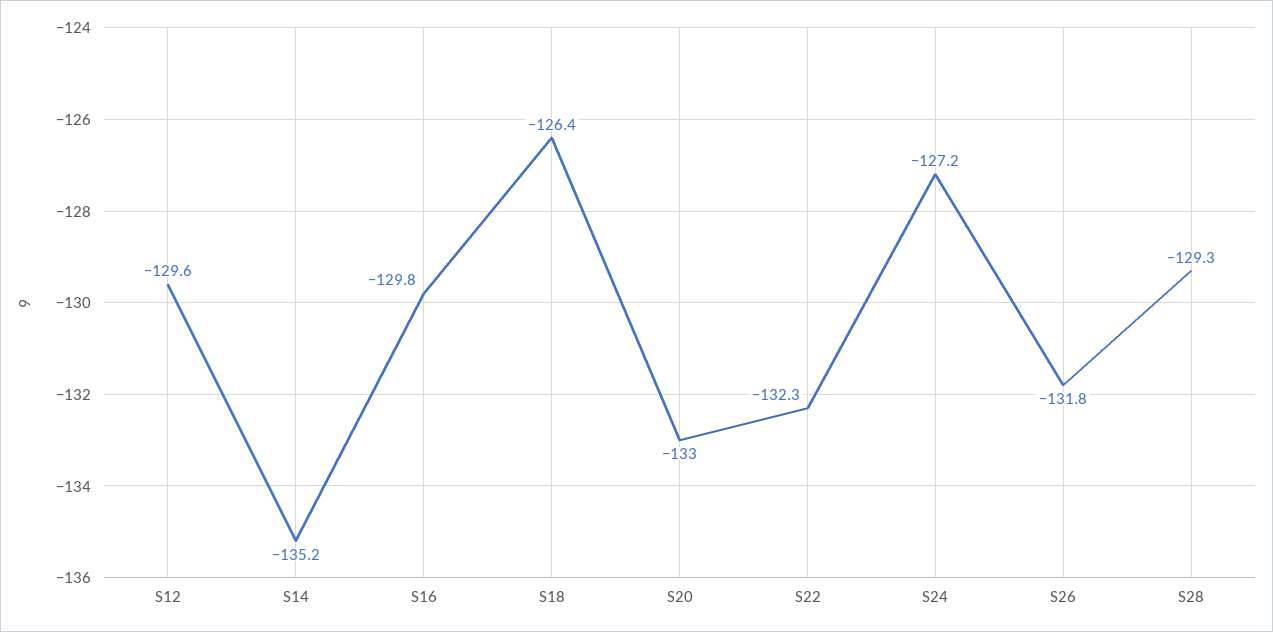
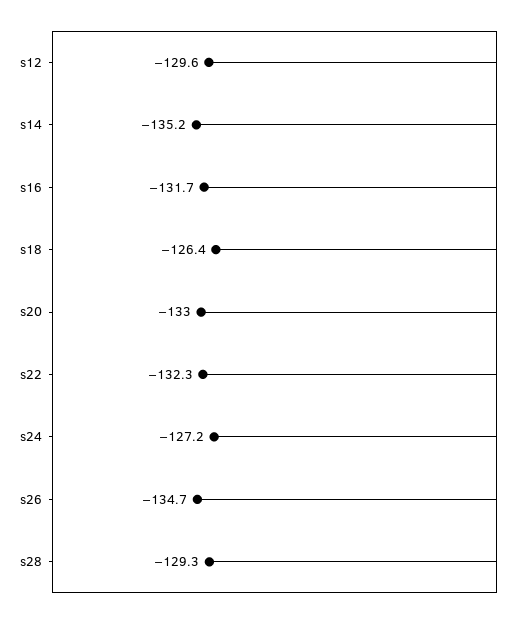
S16: -129.8 -> -131.7
S26: -131.8 -> -134.7

